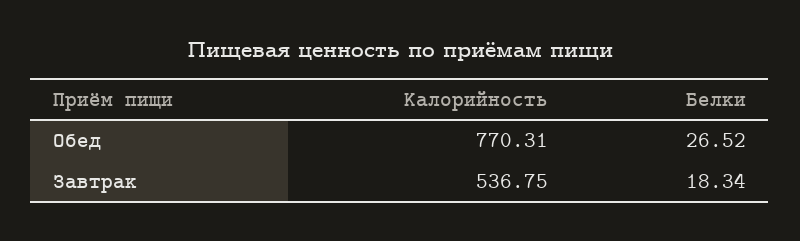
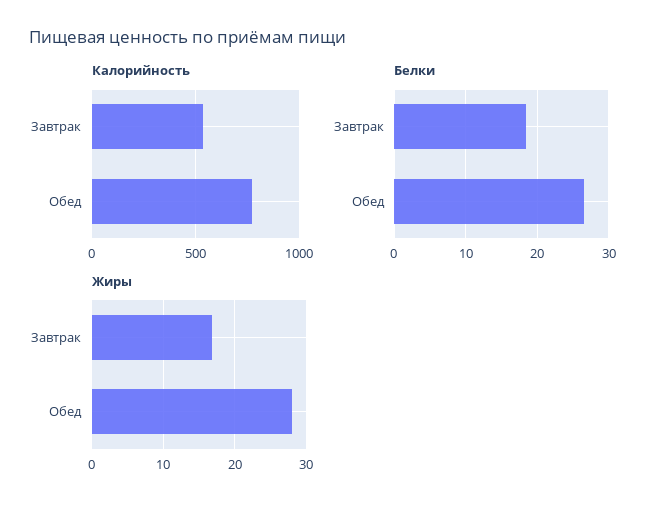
Жиры, Завтрак: none -> 17
Жиры, Обед: none -> 28

